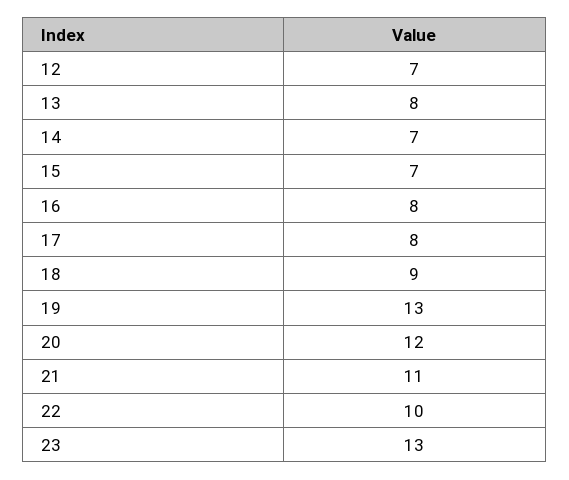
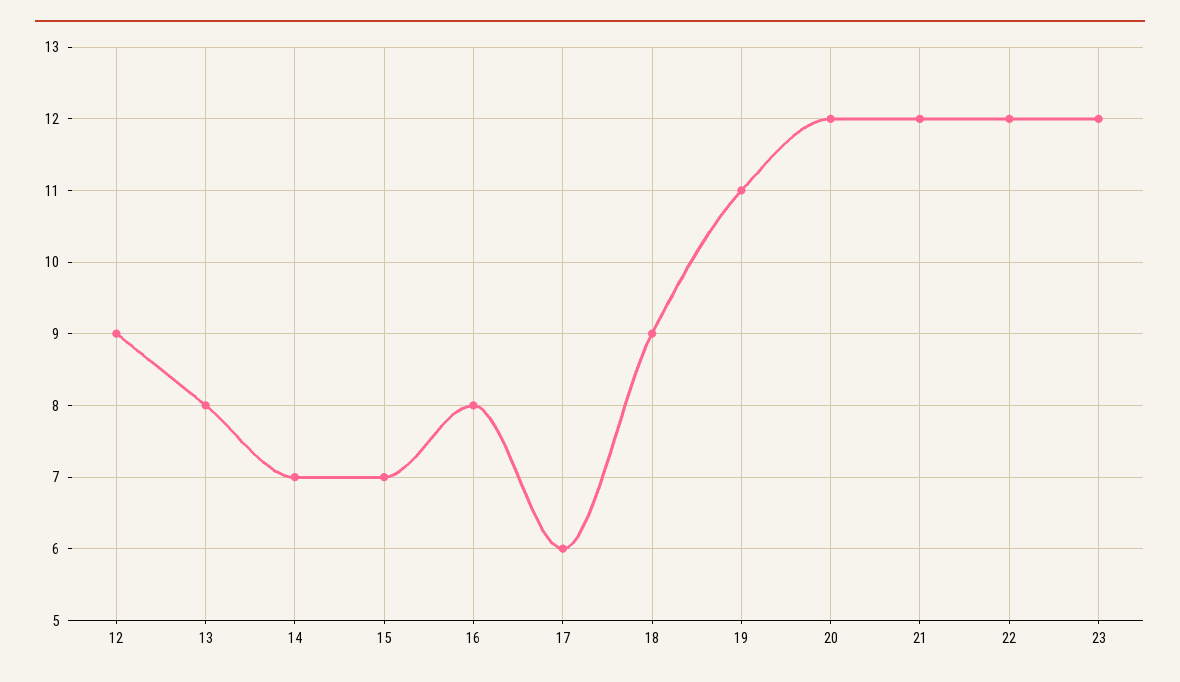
12: 7 -> 9
17: 8 -> 6
19: 13 -> 11
21: 11 -> 12
22: 10 -> 12
23: 13 -> 12

